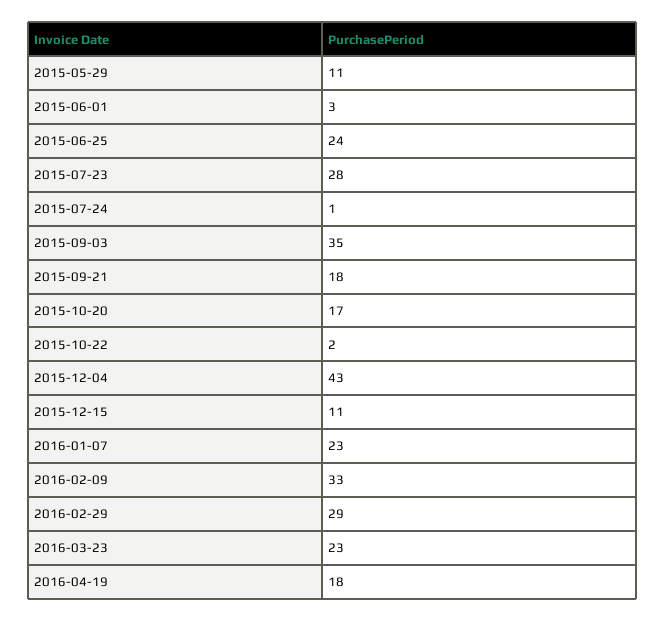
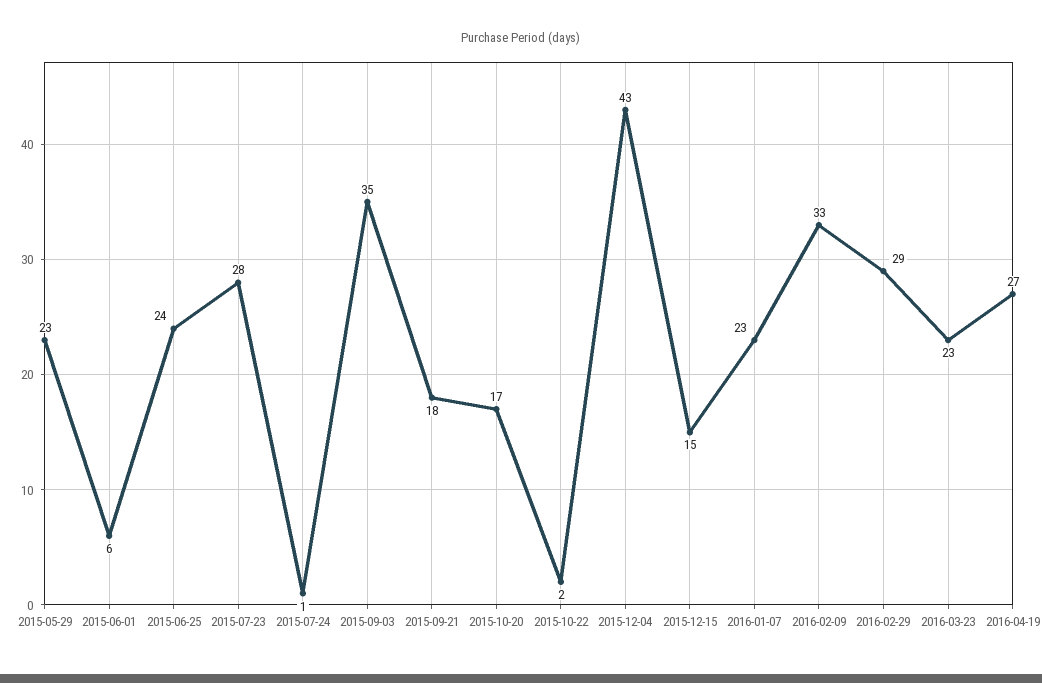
2015-05-29: 11 -> 23
2015-06-01: 3 -> 6
2015-12-15: 11 -> 15
2016-04-19: 18 -> 27

